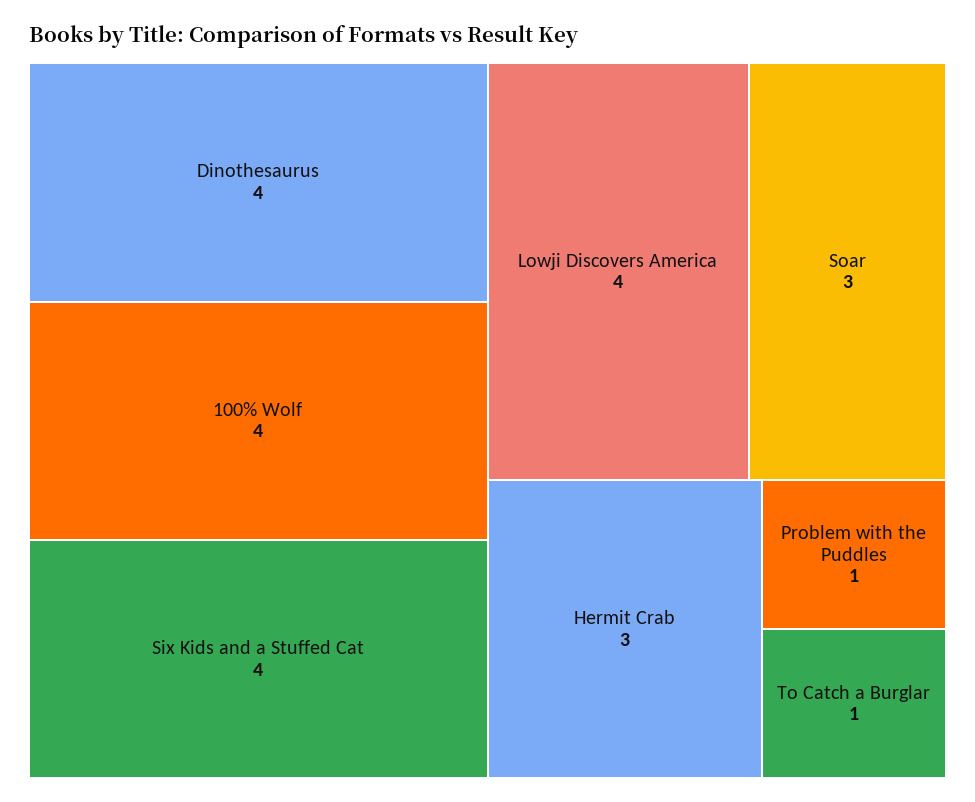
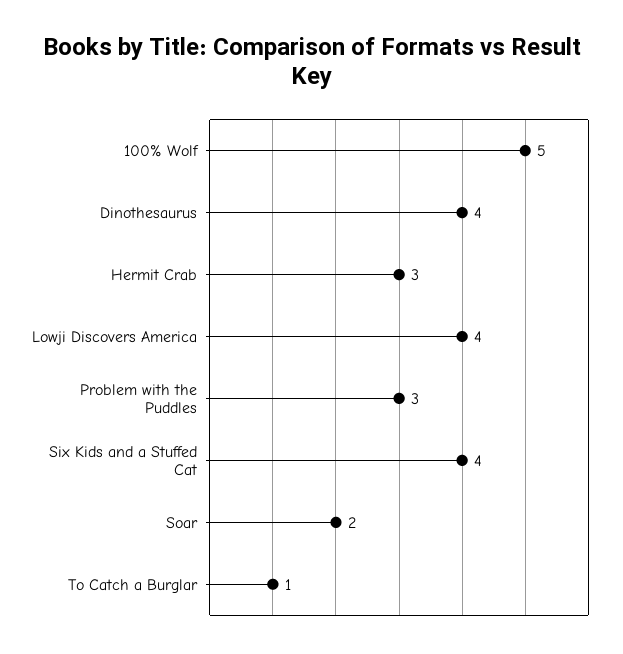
100% Wolf: 4 -> 5
Soar: 3 -> 2
Problem with the Puddles: 1 -> 3

